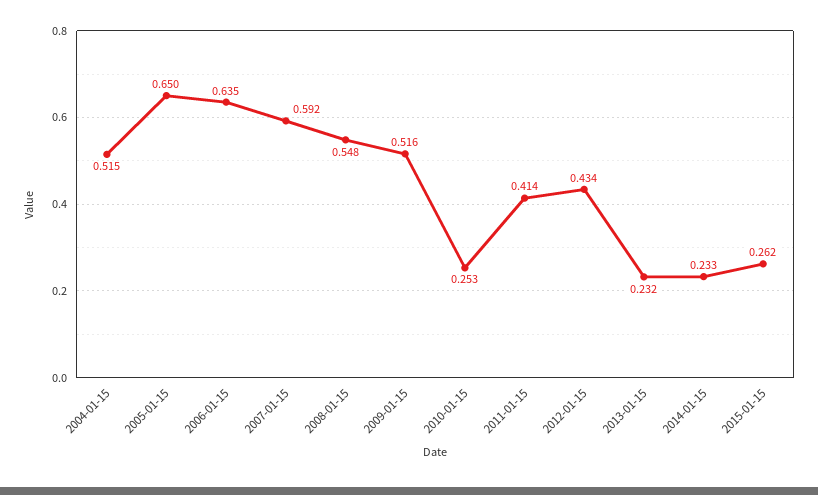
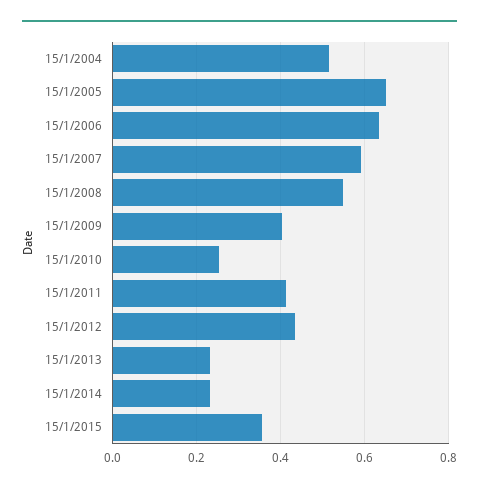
2009-01-15: 0.516 -> 0.4
2015-01-15: 0.262 -> 0.36

